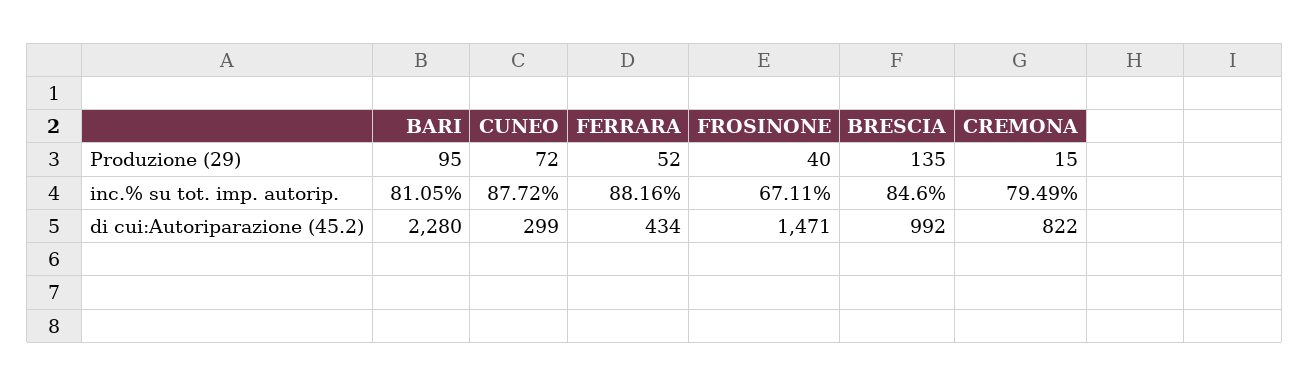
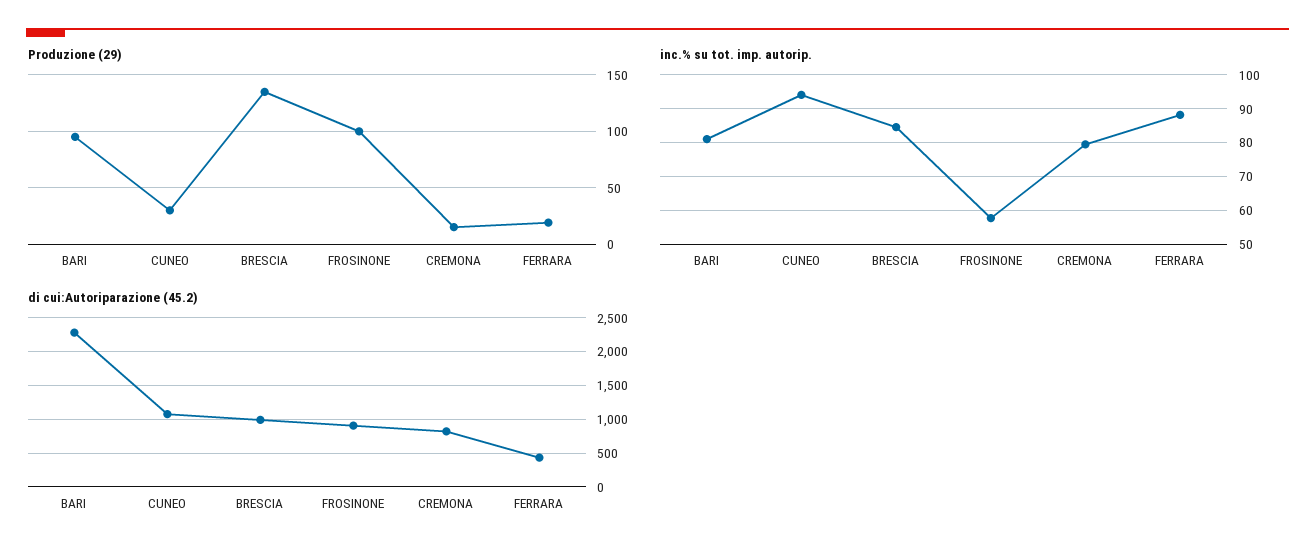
Produzione (29), CUNEO: 72 -> 30
Produzione (29), FERRARA: 52 -> 20
Produzione (29), FROSINONE: 40 -> 100
inc.% su tot. imp. autorip., CUNEO: 87.72 -> 94
inc.% su tot. imp. autorip., FROSINONE: 67.11 -> 58
di cui:Autoriparazione (45.2), CUNEO: 299 -> 1100
di cui:Autoriparazione (45.2), FROSINONE: 1471 -> 900

